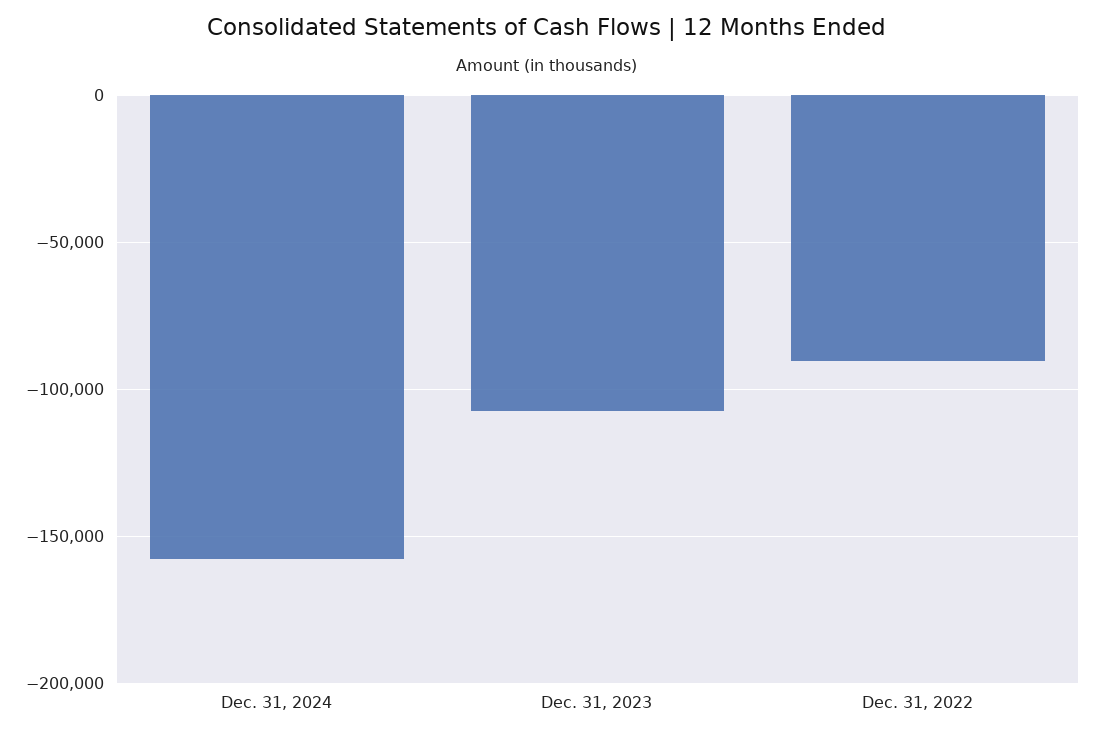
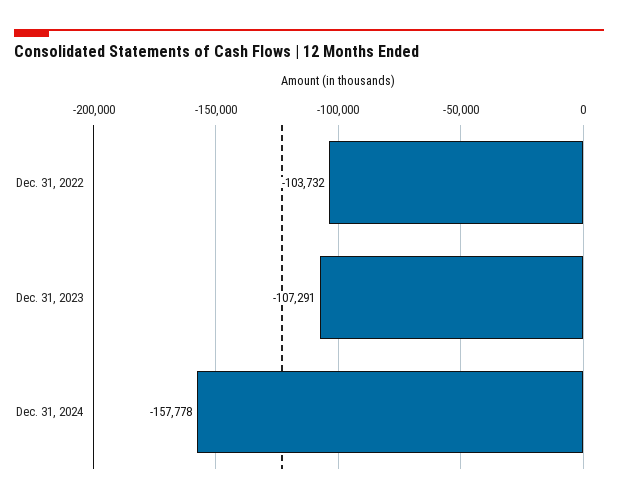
Dec. 31, 2022: -90000 -> -103732

